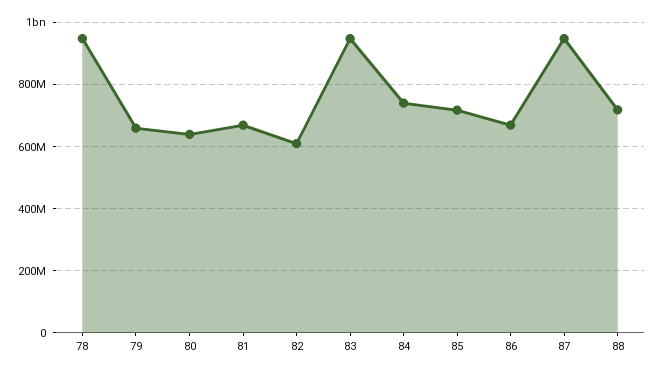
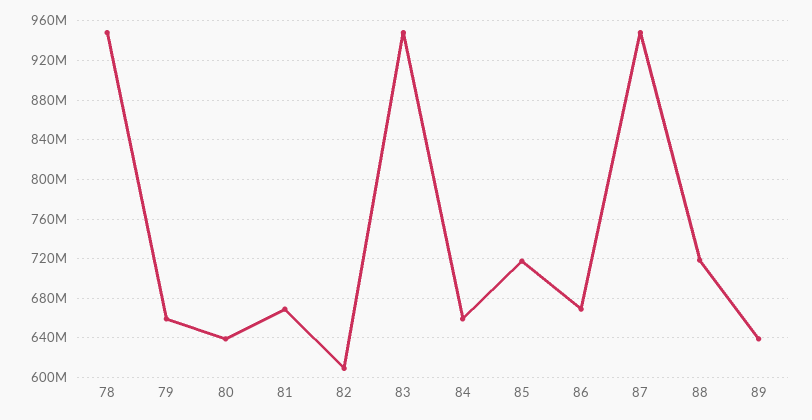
84: 740000000 -> 660000000
89: none -> 640000000

